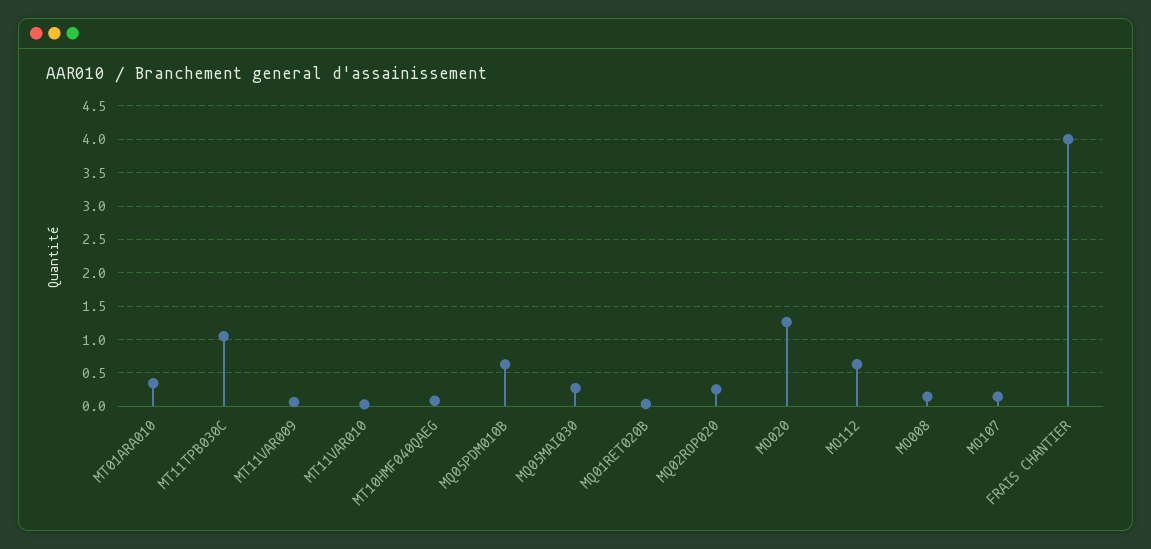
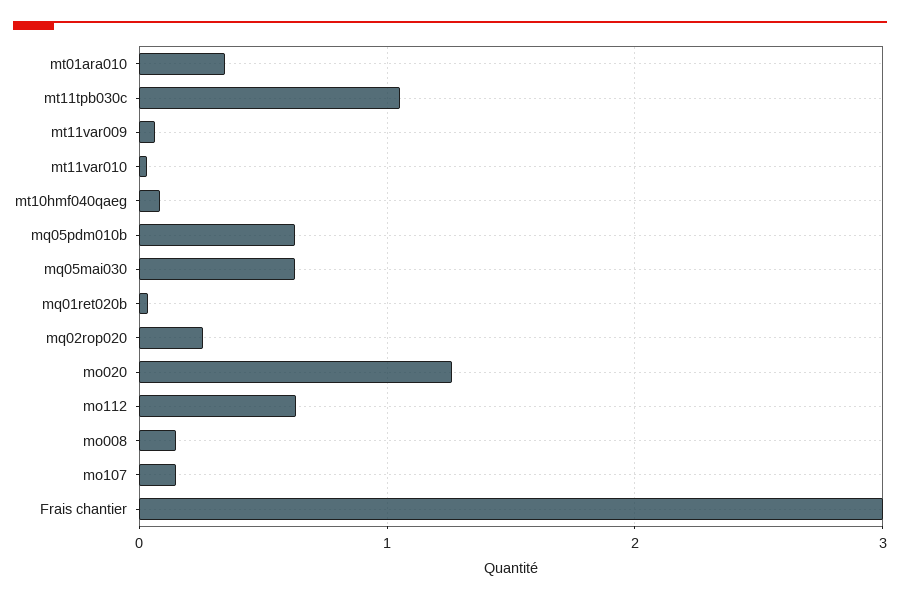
MQ05MAI030: 0.3 -> 0.6
FRAIS CHANTIER: 4 -> 3

